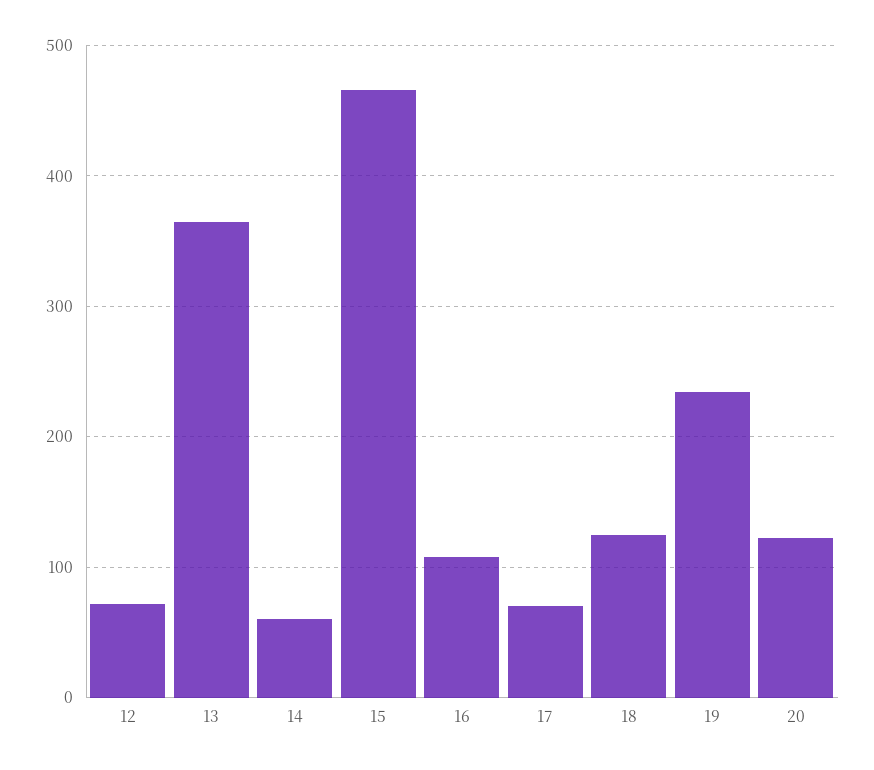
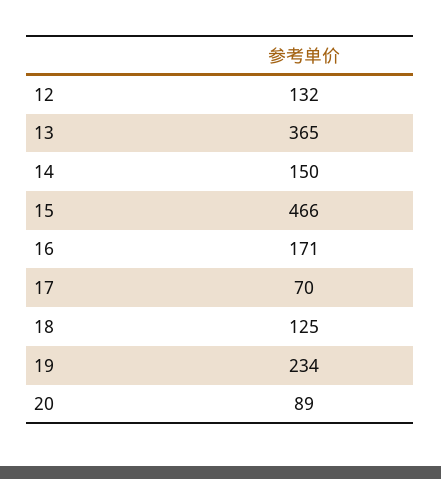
12: 70 -> 132
14: 60 -> 150
16: 110 -> 171
20: 120 -> 89

